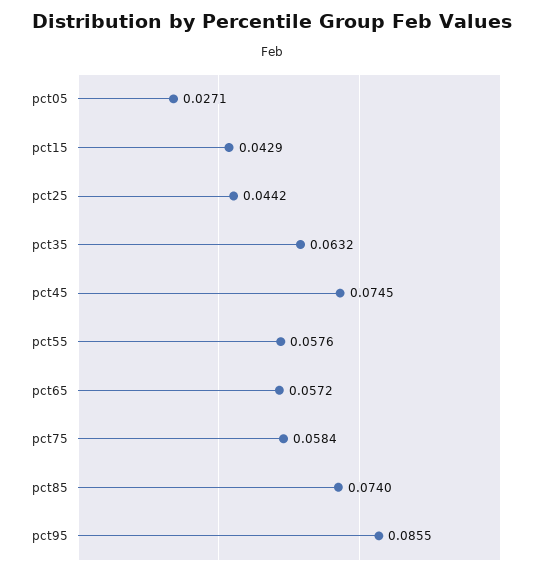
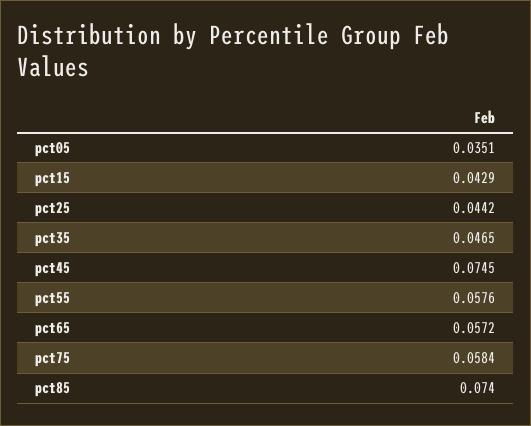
pct05: 0.0271 -> 0.0351
pct35: 0.0632 -> 0.0465
pct95: 0.0855 -> none

